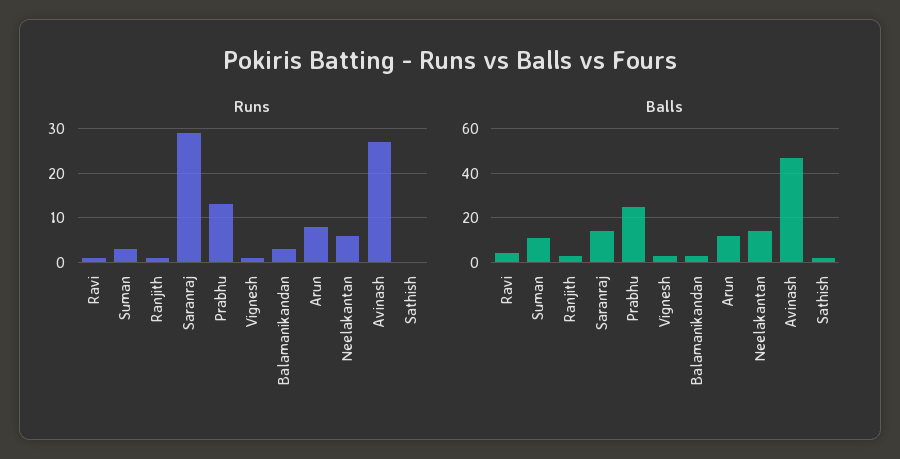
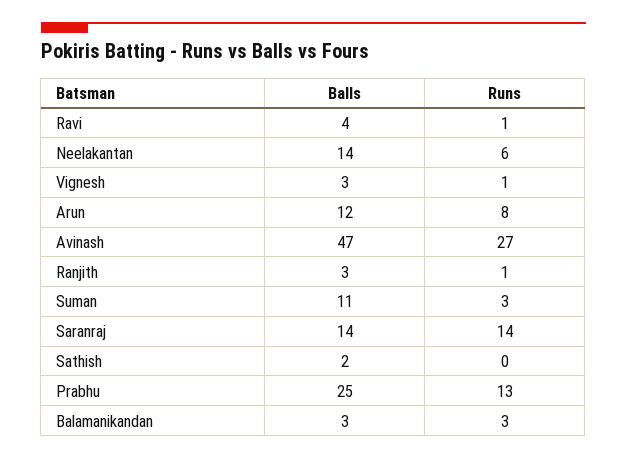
Runs, Saranraj: 30 -> 14

